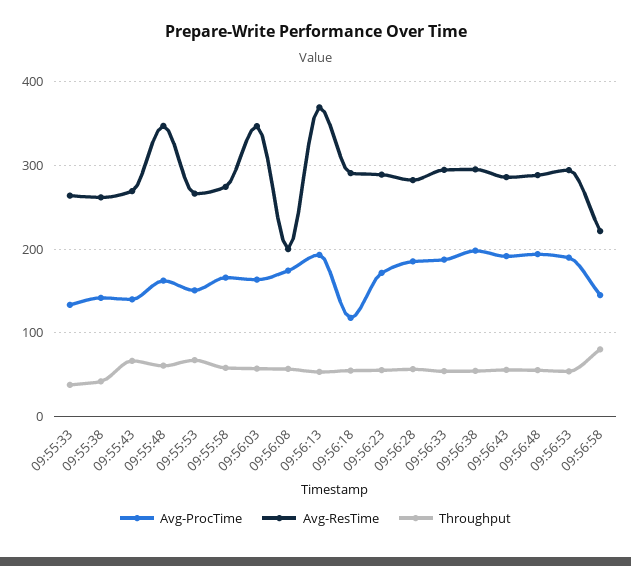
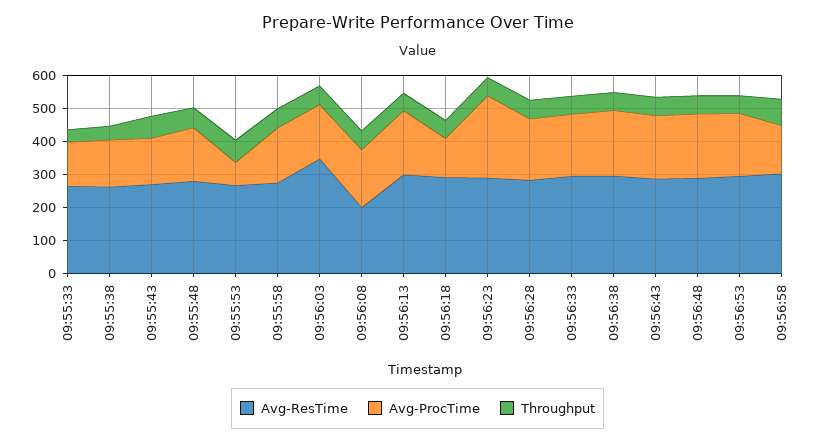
Avg-ResTime, 09:55:48: 350 -> 275
Avg-ProcTime, 09:55:53: 150 -> 75
Avg-ResTime, 09:56:13: 370 -> 300
Avg-ProcTime, 09:56:23: 170 -> 250
Avg-ResTime, 09:56:58: 220 -> 300

